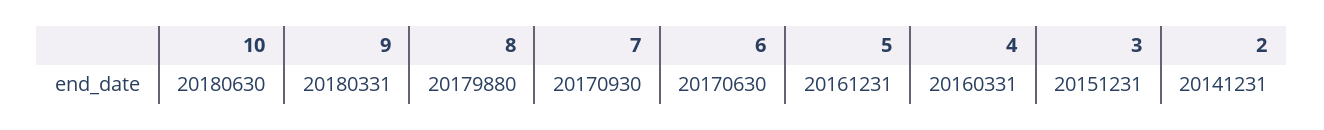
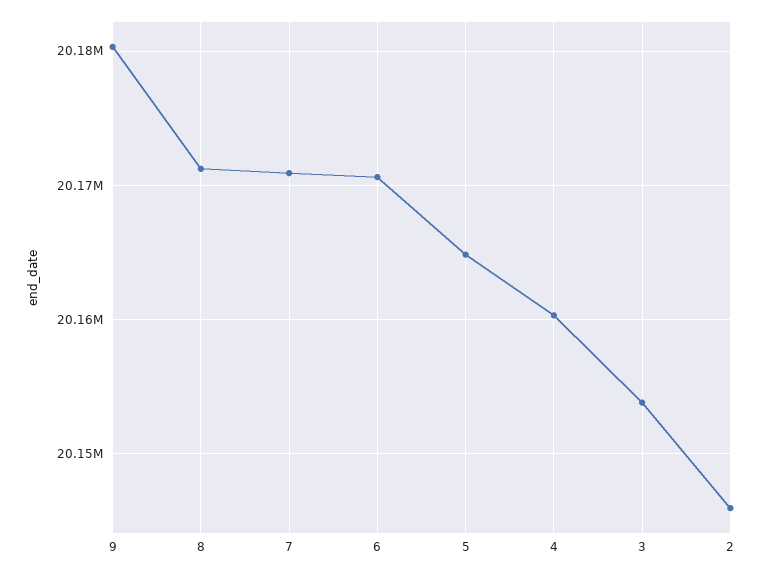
10: 20180630 -> none
8: 20179880 -> 20171000
5: 20161231 -> 20165000
3: 20151231 -> 20154000
2: 20141231 -> 20146000

